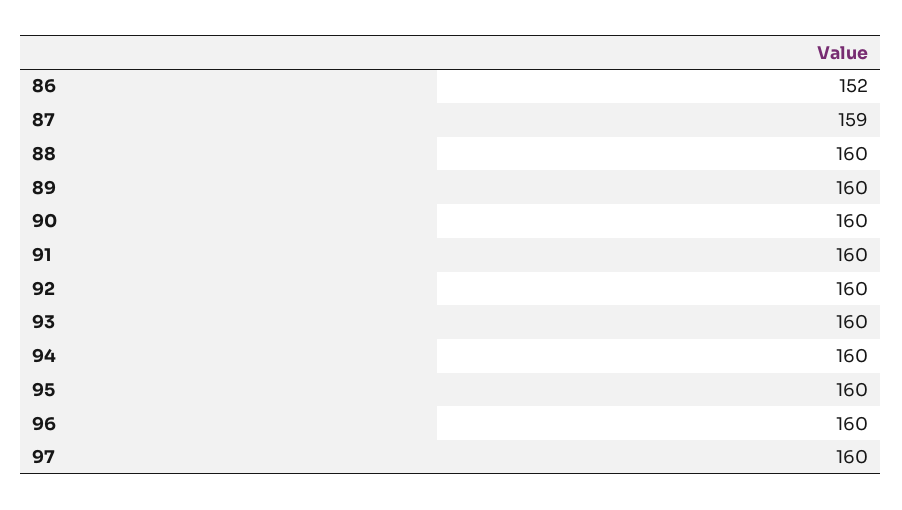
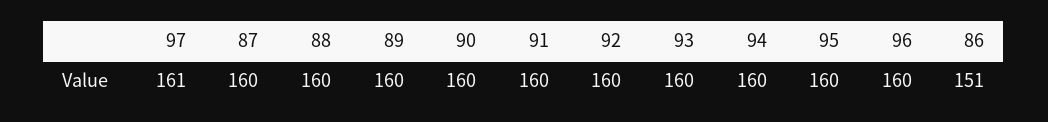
86: 152 -> 151
87: 159 -> 160
97: 160 -> 161

